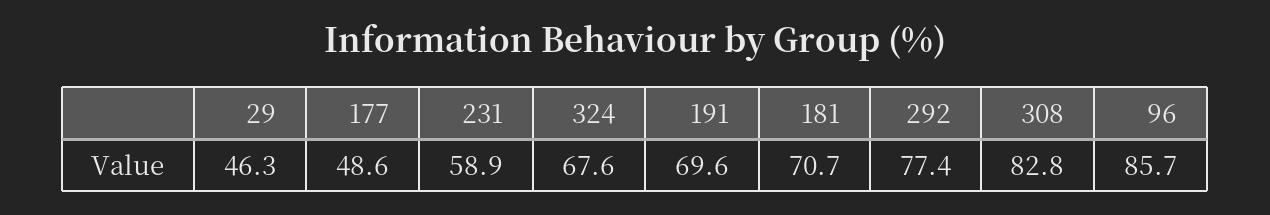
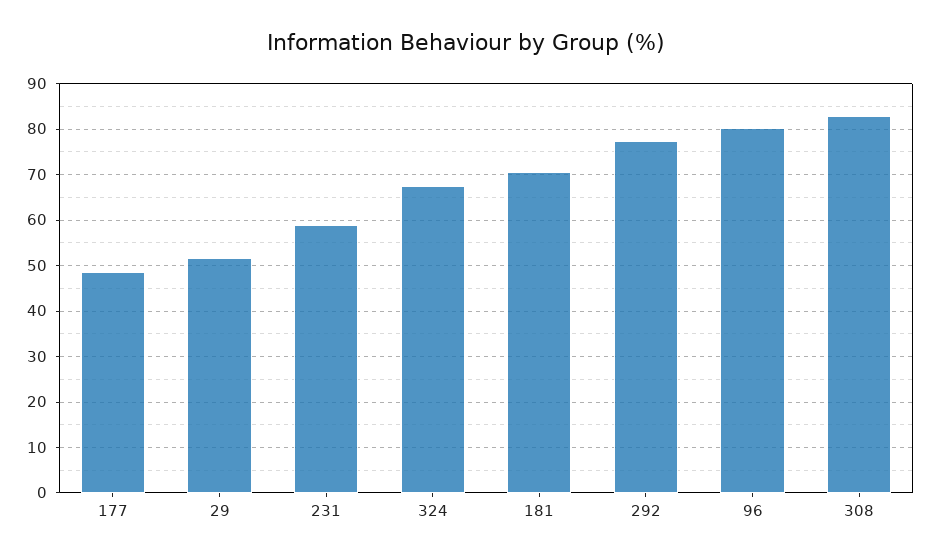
29: 46.3 -> 52
191: 69.6 -> none
96: 85.7 -> 80

